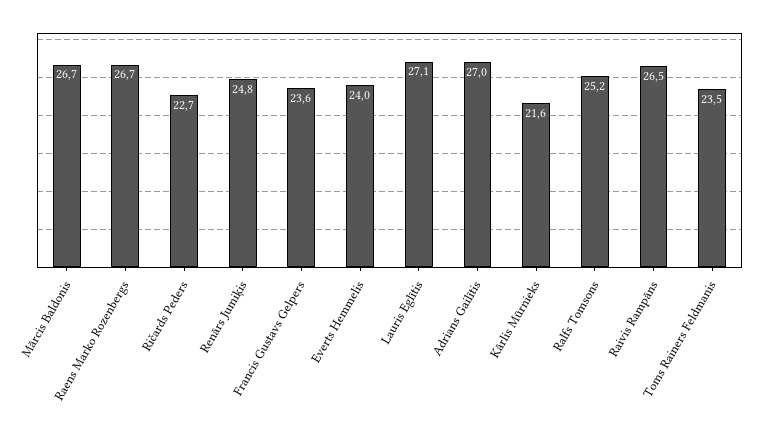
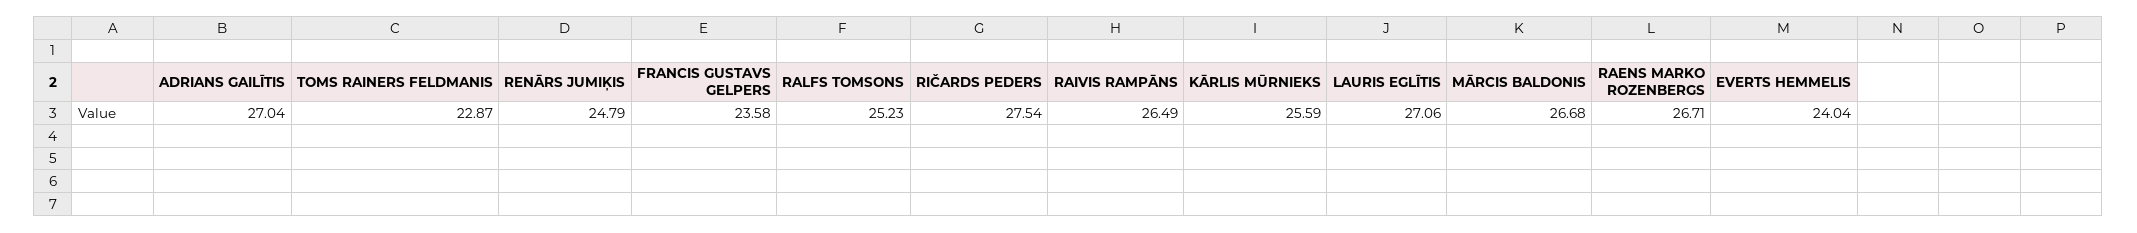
Ričards Peders: 22.7 -> 27.54
Kārlis Mūrnieks: 21.6 -> 25.59
Toms Rainers Feldmanis: 23.5 -> 22.87

